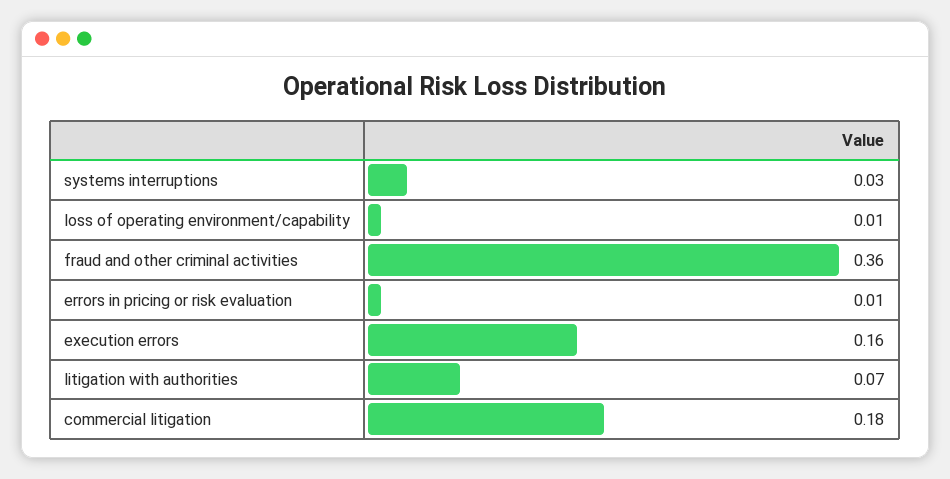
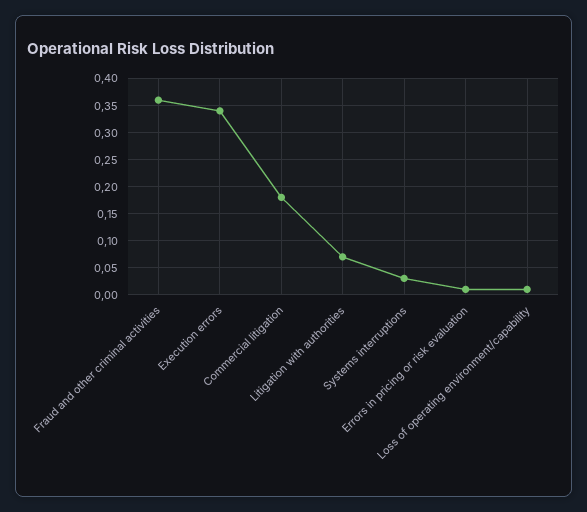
execution errors: 0.16 -> 0.35

